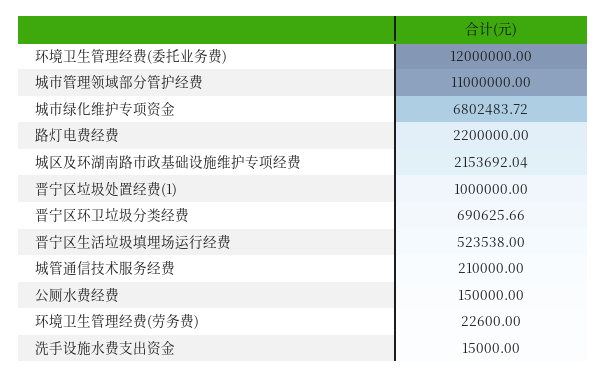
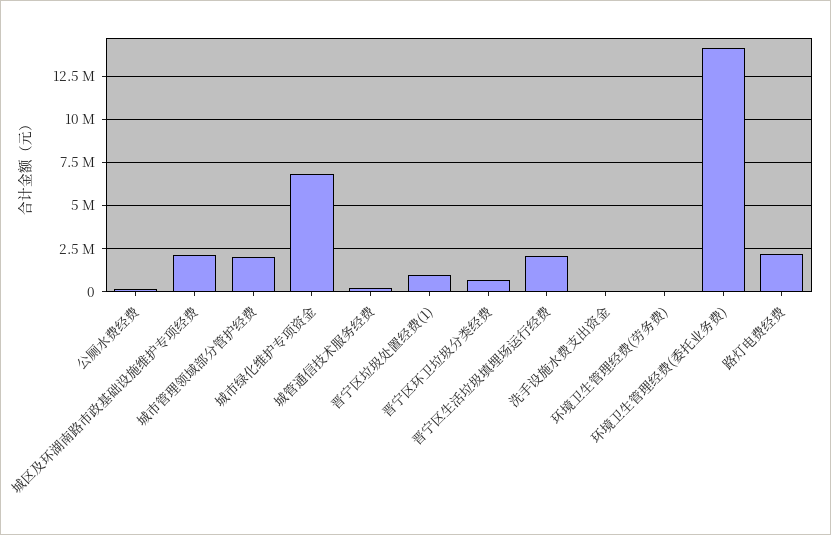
环境卫生管理经费(委托业务费): 12000000 -> 14000000
城市管理领域部分管护经费: 11000000 -> 2000000
晋宁区生活垃圾填埋场运行经费: 523538 -> 2000000

